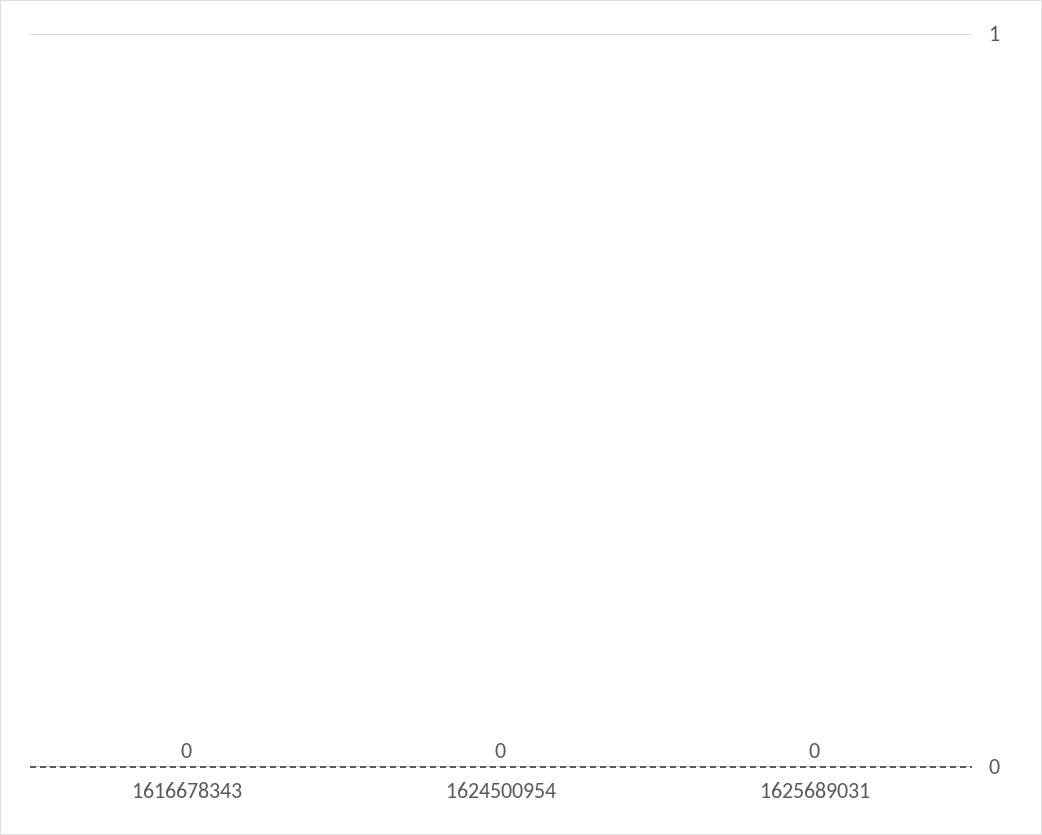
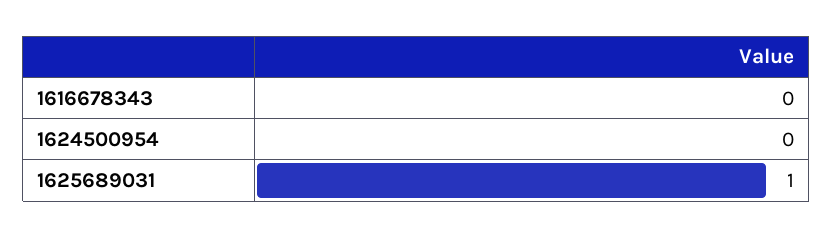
1625689031: 0 -> 1

